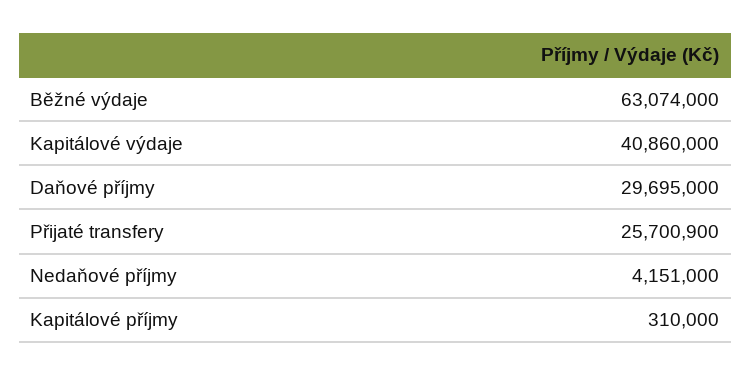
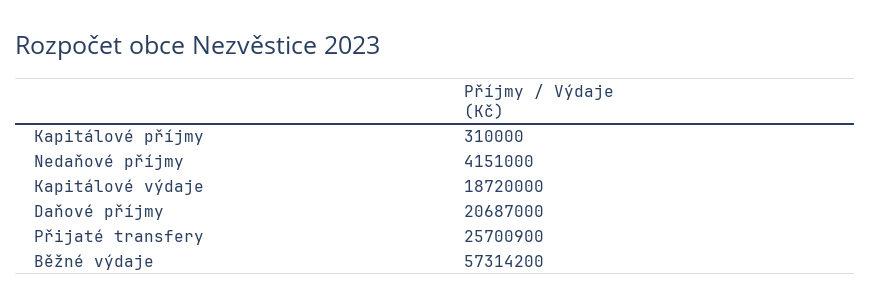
Běžné výdaje: 63074000 -> 57314200
Kapitálové výdaje: 40860000 -> 18720000
Daňové příjmy: 29695000 -> 20687000

